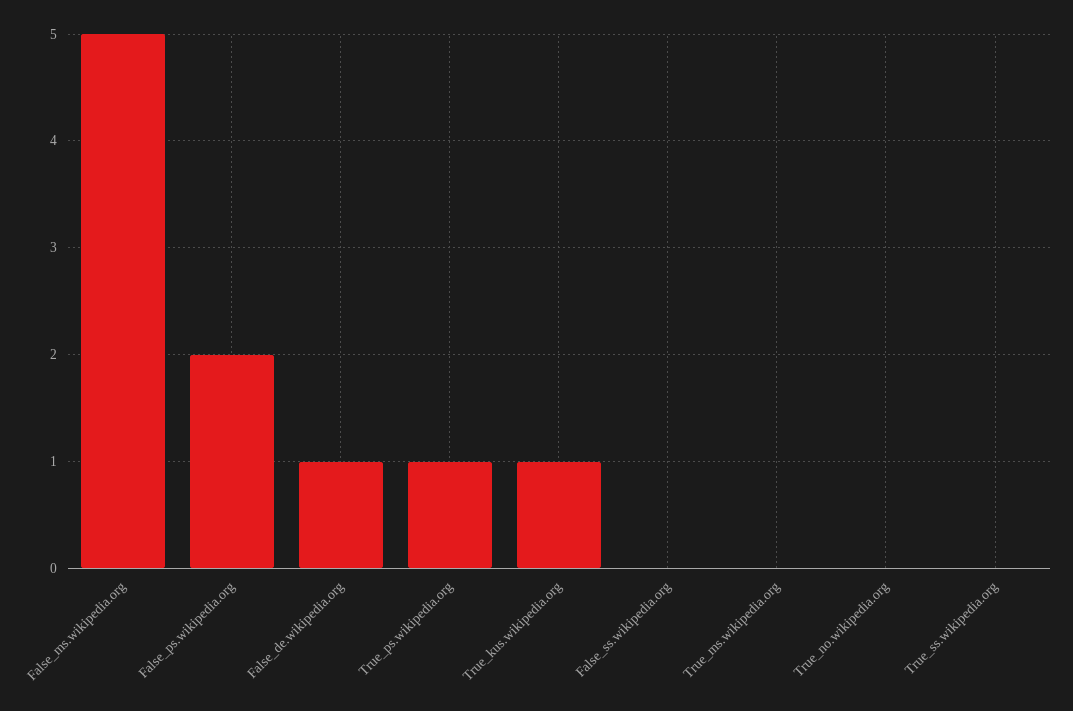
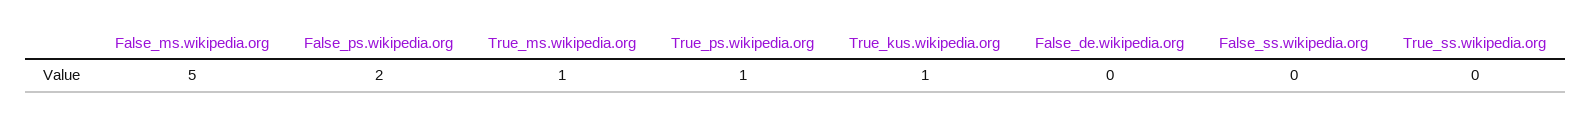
False_de.wikipedia.org: 1 -> 0
True_ms.wikipedia.org: 0 -> 1
True_no.wikipedia.org: 0 -> none

